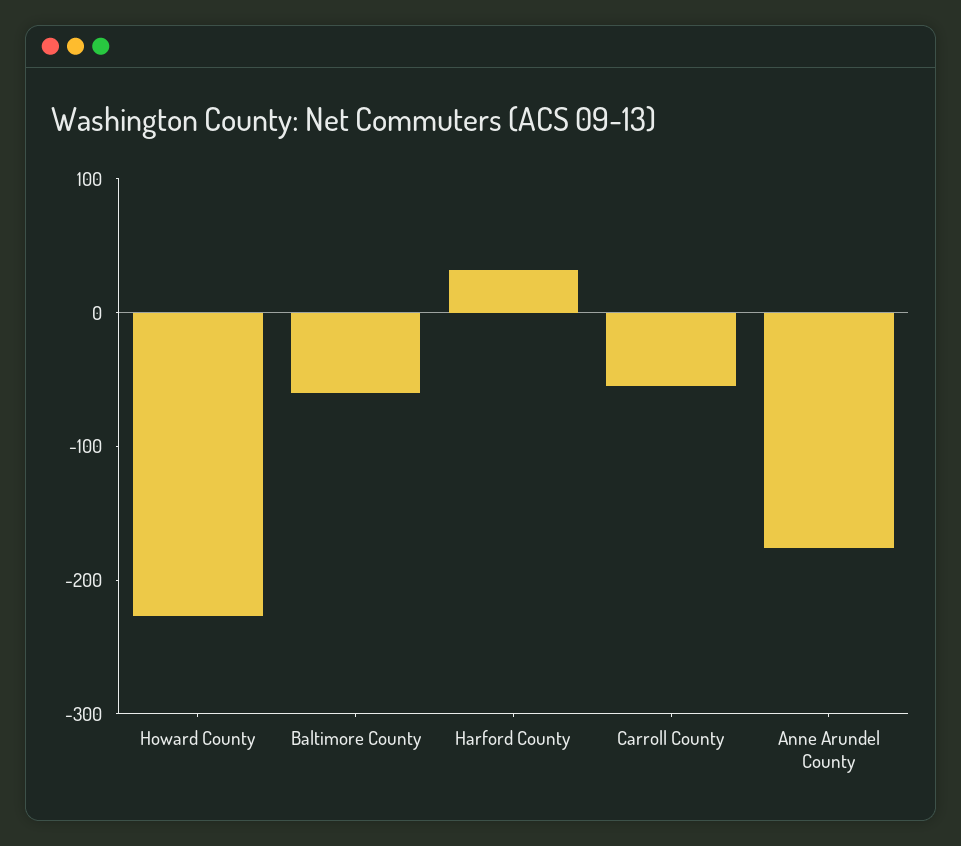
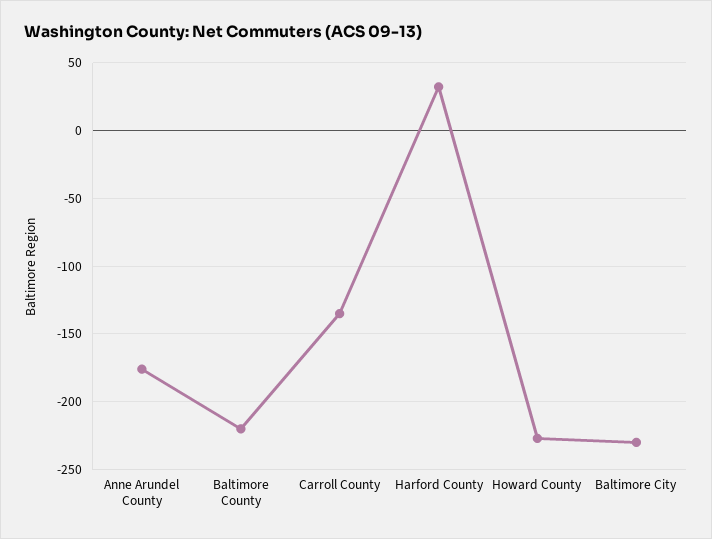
Baltimore County: -60 -> -220
Carroll County: -60 -> -135
Baltimore City: none -> -230

